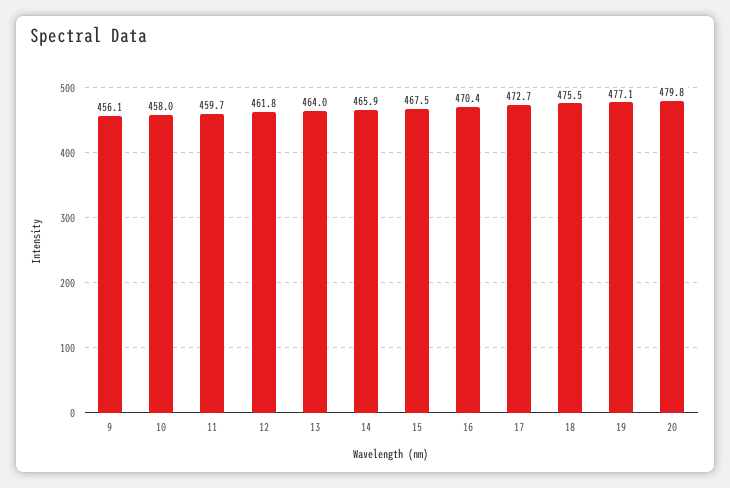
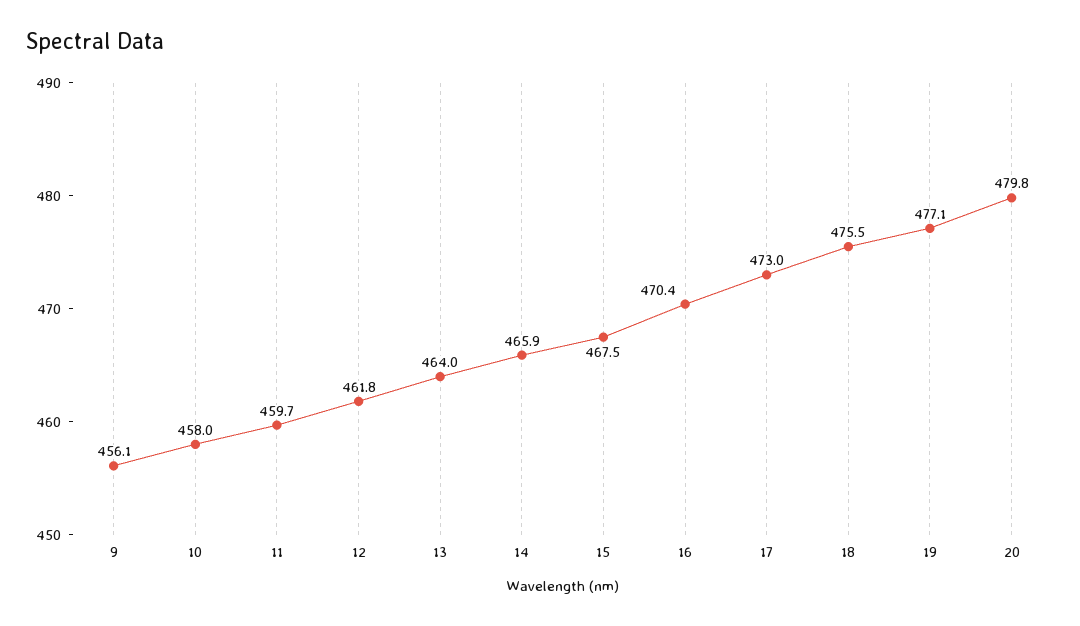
17: 472.7 -> 473

